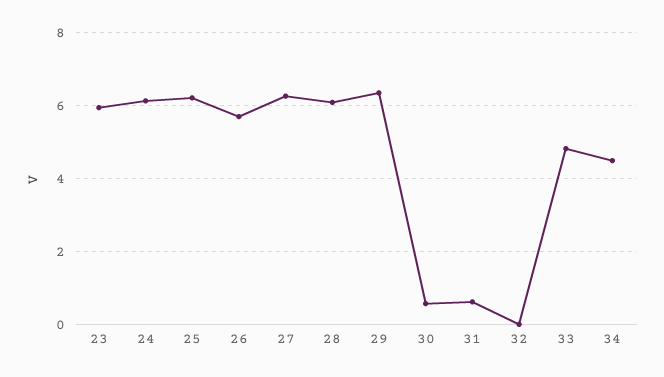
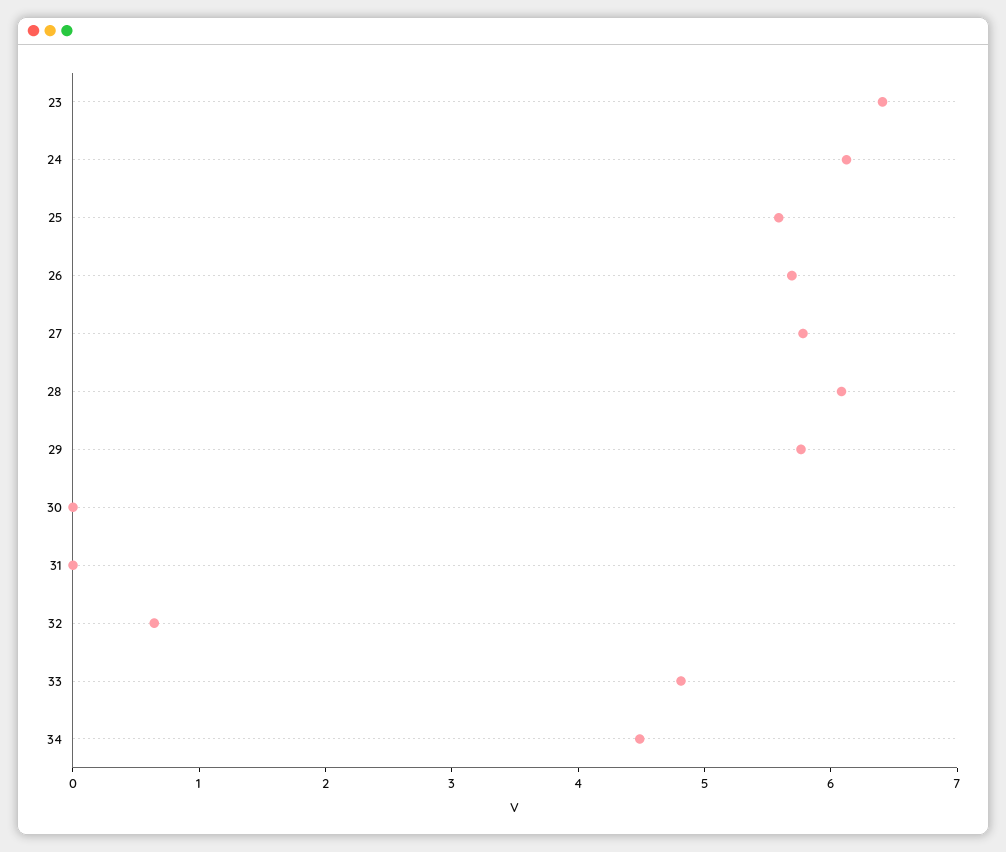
23: 6 -> 6.4
25: 6.2 -> 5.6
27: 6.2 -> 5.8
29: 6.4 -> 5.8
30: 0.6 -> 0
31: 0.6 -> 0
32: 0 -> 0.6

